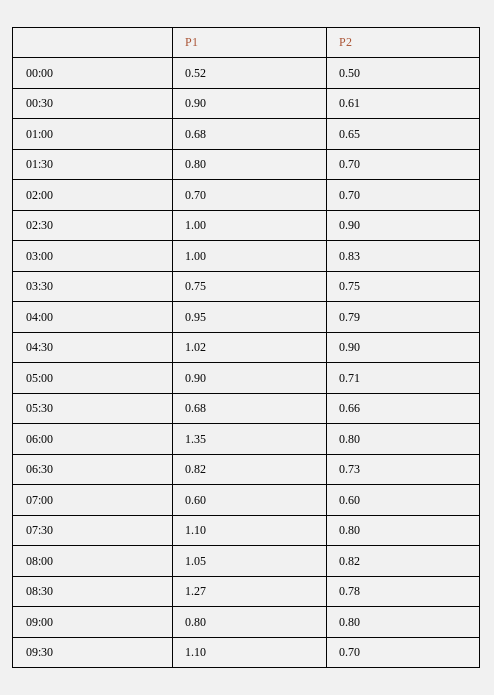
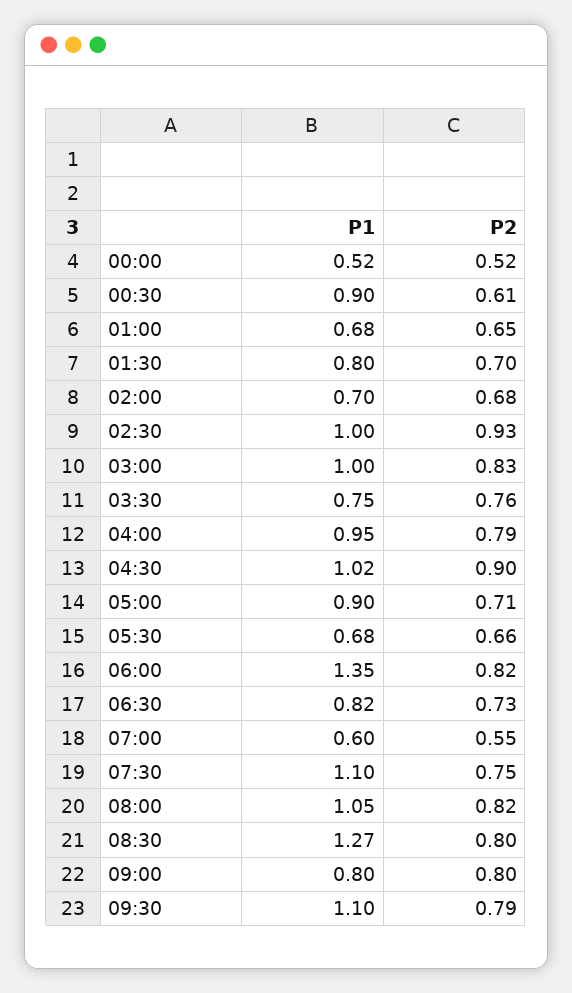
P2, 00:00: 0.5 -> 0.52
P2, 02:00: 0.7 -> 0.68
P2, 02:30: 0.9 -> 0.93
P2, 03:30: 0.75 -> 0.76
P2, 06:00: 0.8 -> 0.82
P2, 07:00: 0.6 -> 0.55
P2, 07:30: 0.8 -> 0.75
P2, 08:30: 0.78 -> 0.8
P2, 09:30: 0.7 -> 0.79

